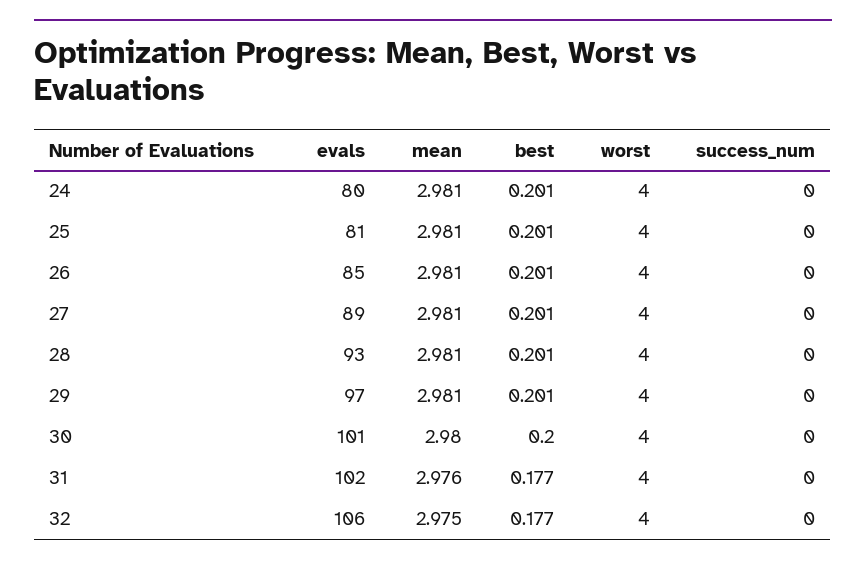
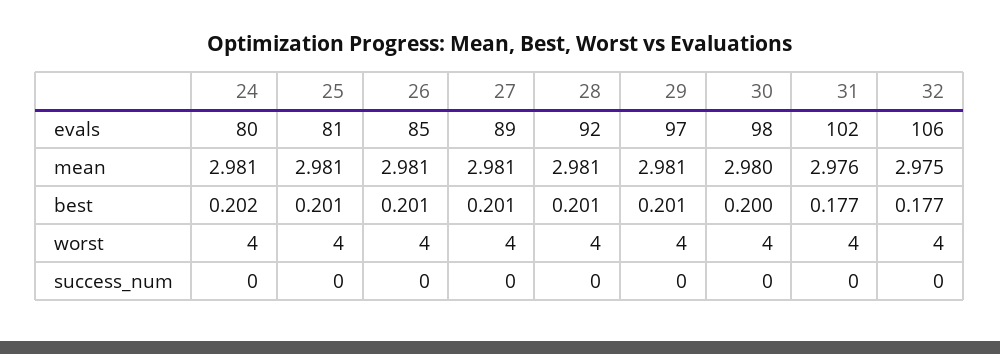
best, 24: 0.201 -> 0.202
evals, 28: 93 -> 92
evals, 30: 101 -> 98

